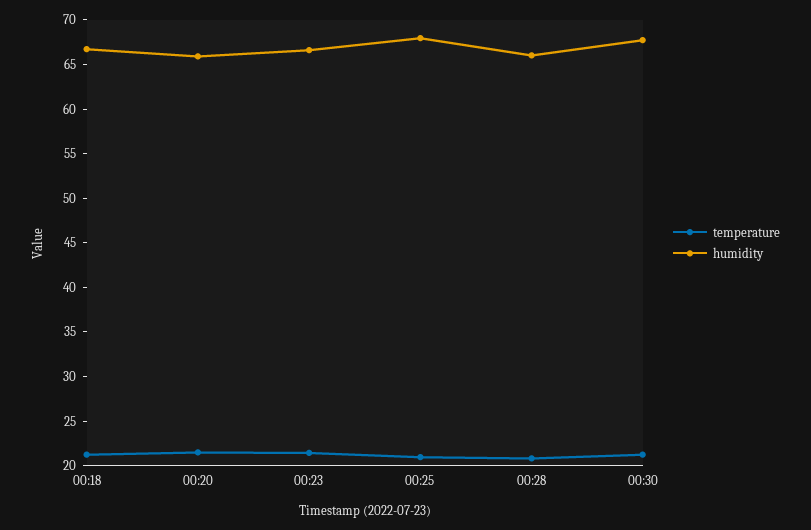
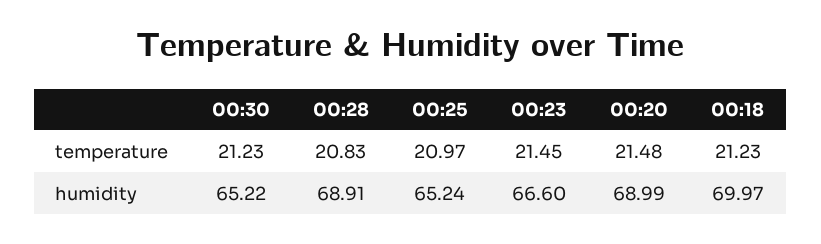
humidity, 00:18: 67 -> 69.97
humidity, 00:20: 66 -> 68.99
humidity, 00:25: 68 -> 65.24
humidity, 00:28: 66 -> 68.91
humidity, 00:30: 68 -> 65.22

